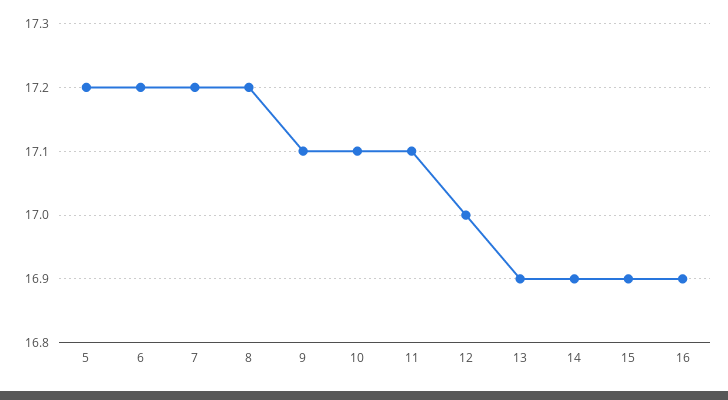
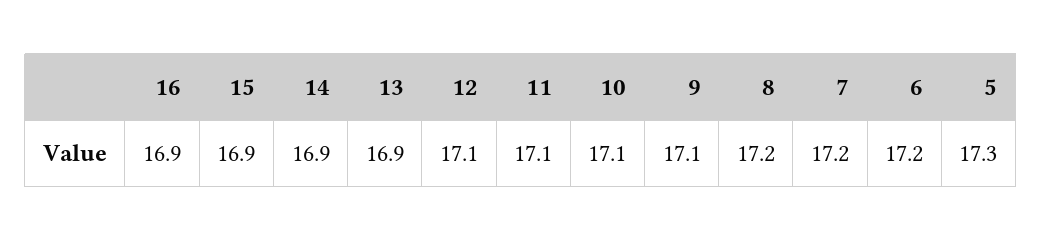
5: 17.2 -> 17.3
12: 17 -> 17.1

